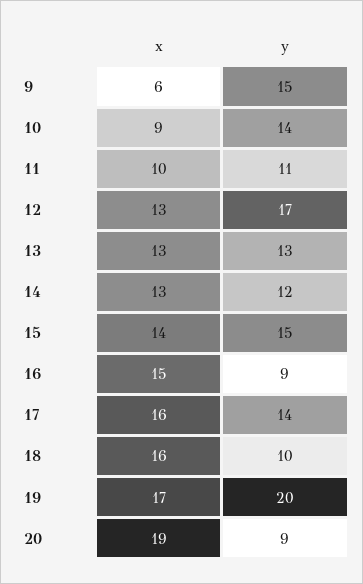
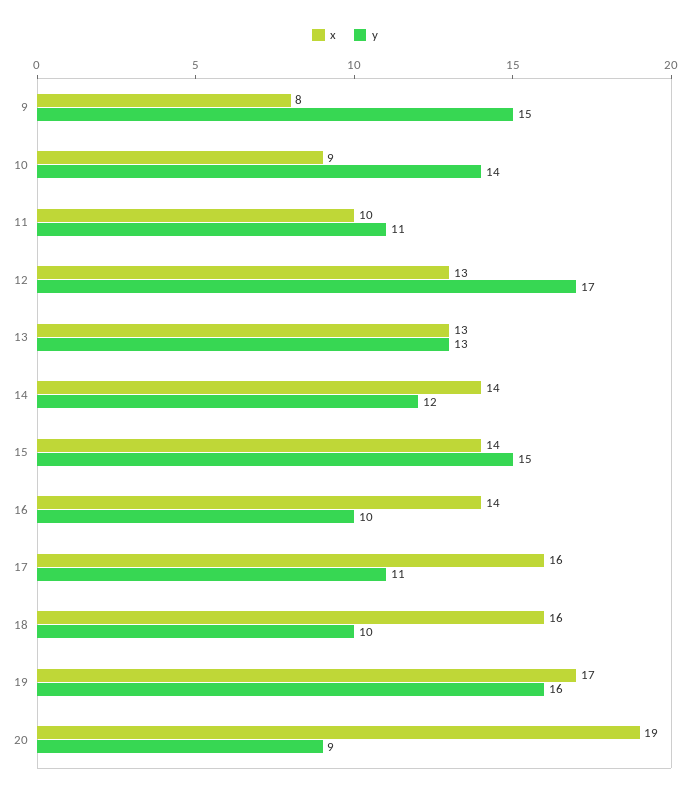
x, 9: 6 -> 8
x, 14: 13 -> 14
x, 16: 15 -> 14
y, 16: 9 -> 10
y, 17: 14 -> 11
y, 19: 20 -> 16

